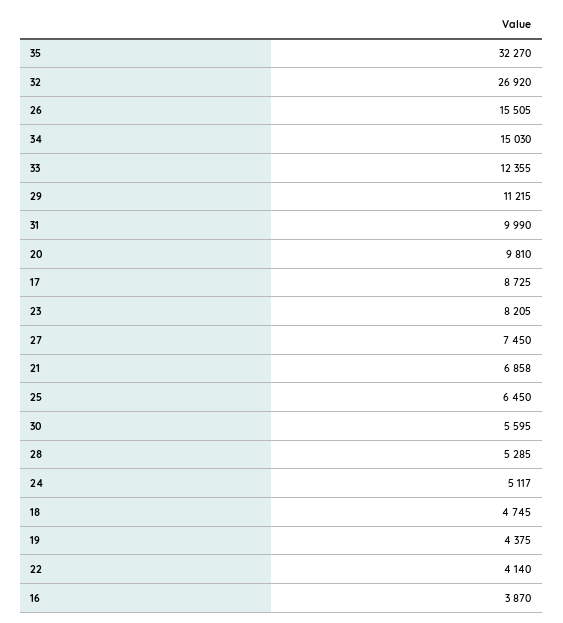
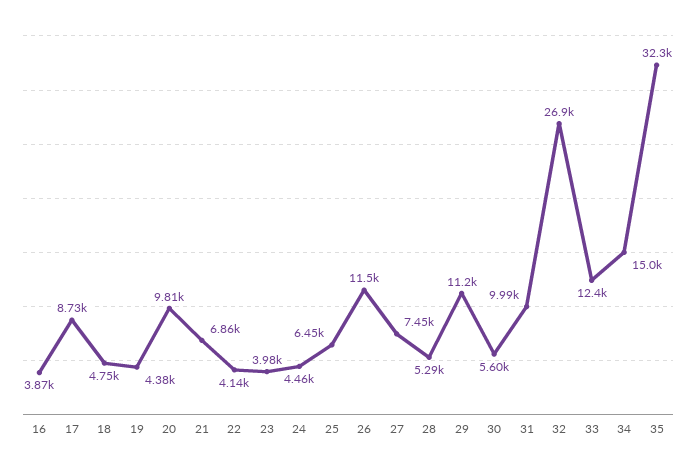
26: 15505 -> 11500
23: 8205 -> 3980
24: 5117 -> 4460

